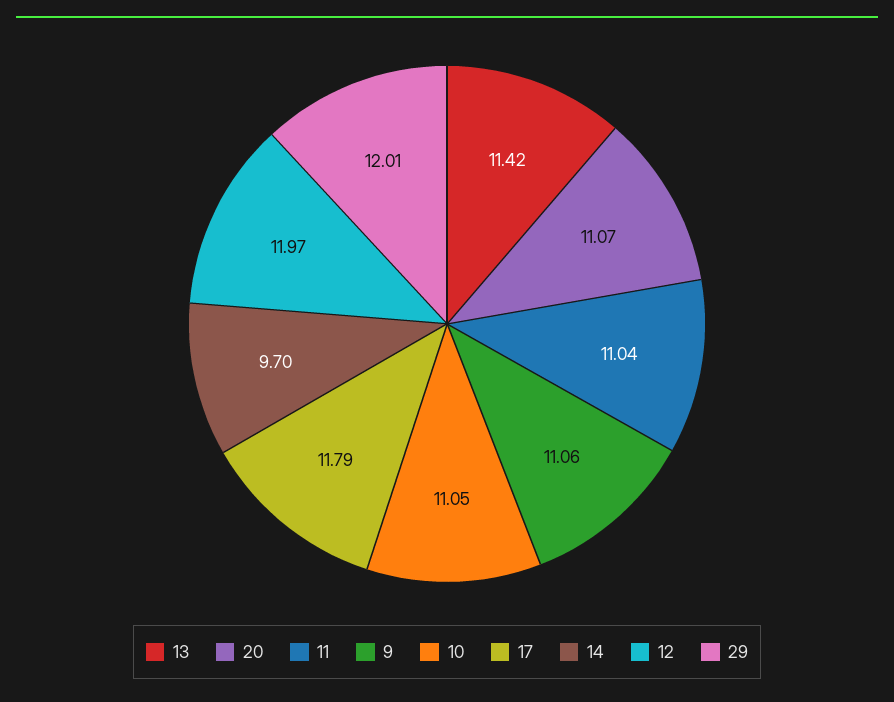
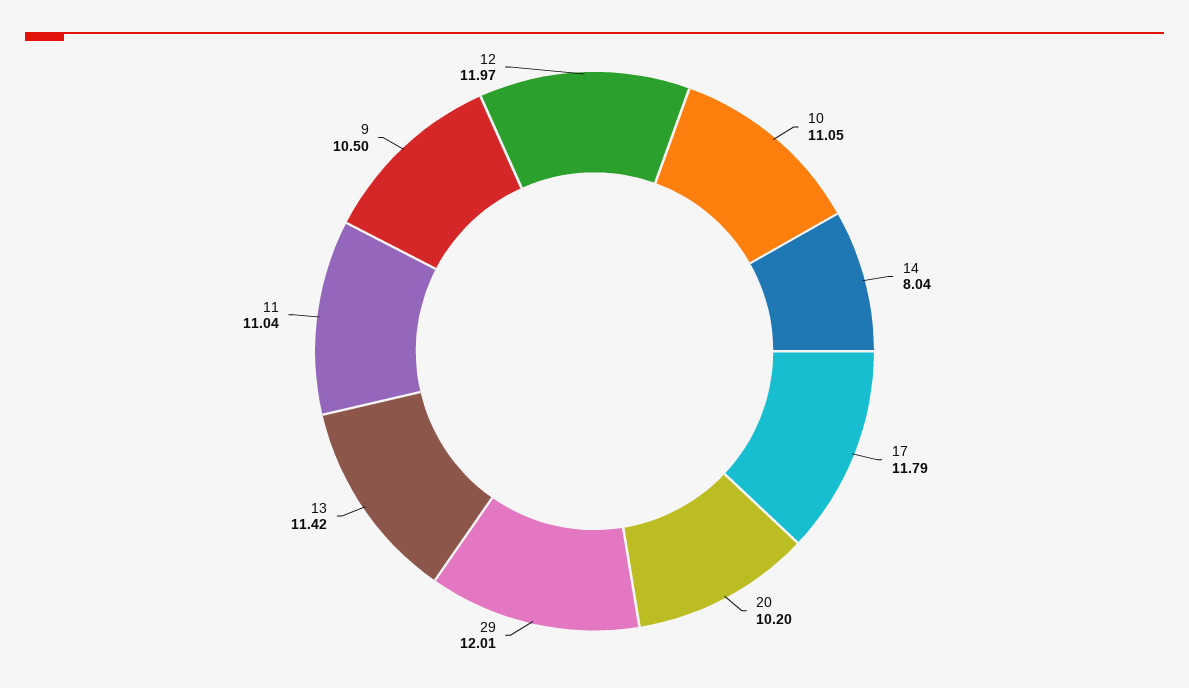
20: 11.07 -> 10.2
9: 11.06 -> 10.5
14: 9.7 -> 8.04

